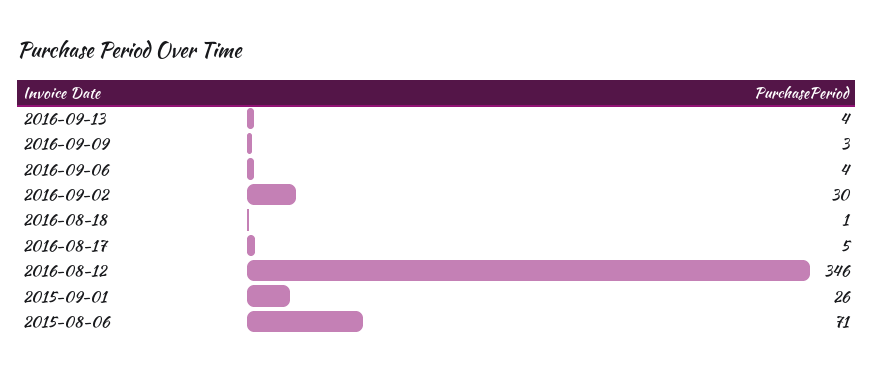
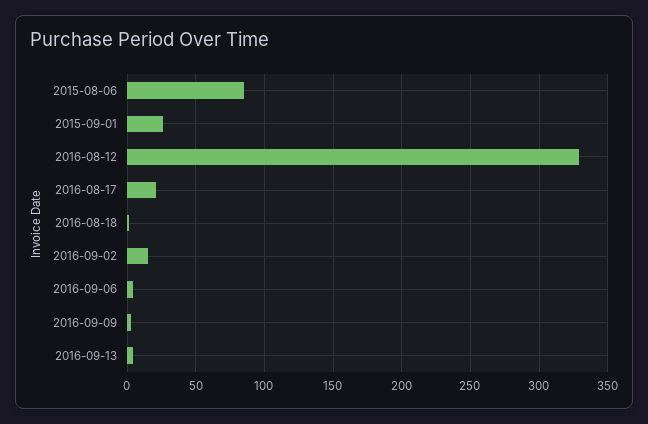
2016-09-02: 30 -> 15
2016-08-17: 5 -> 20
2016-08-12: 346 -> 330
2015-08-06: 71 -> 85

